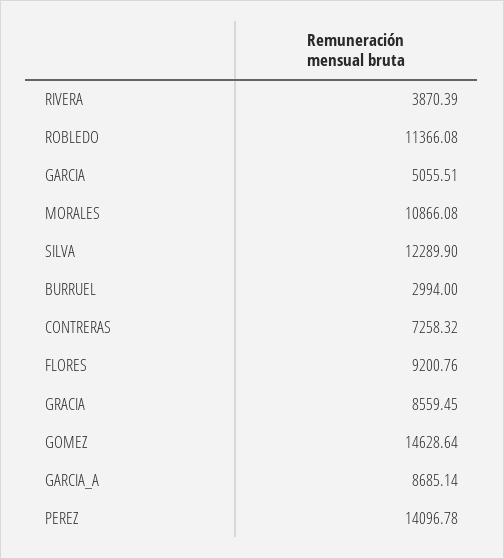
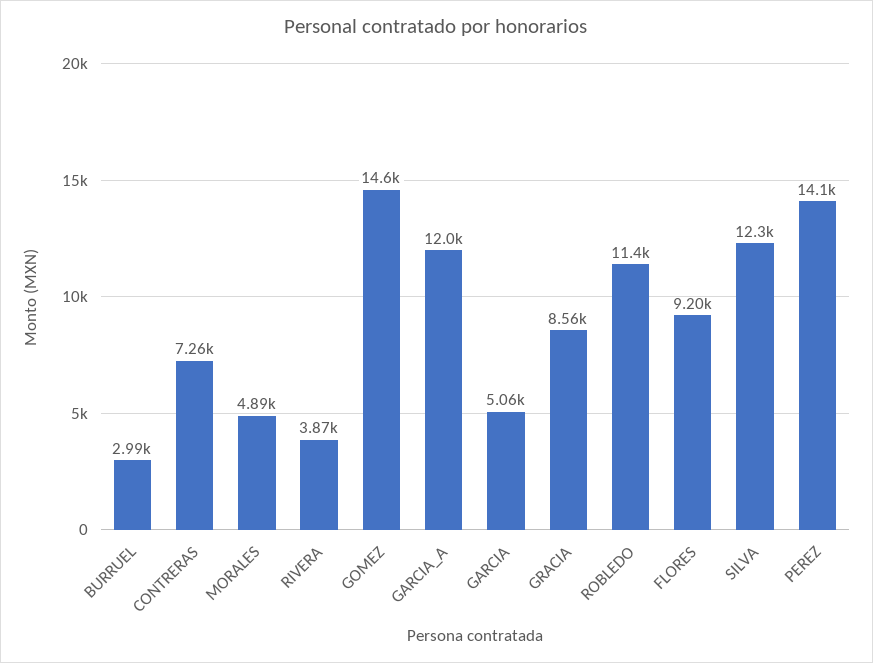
MORALES: 10866.08 -> 4890
GARCIA_A: 8685.14 -> 12000

